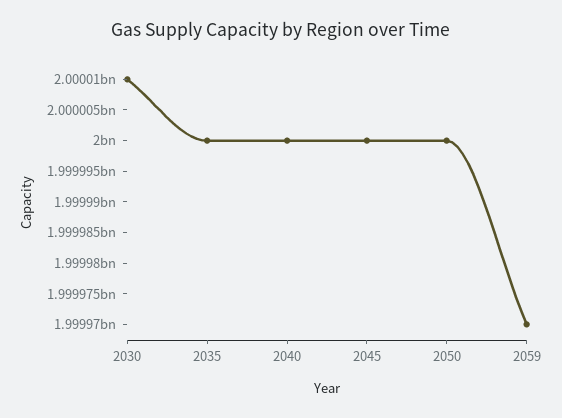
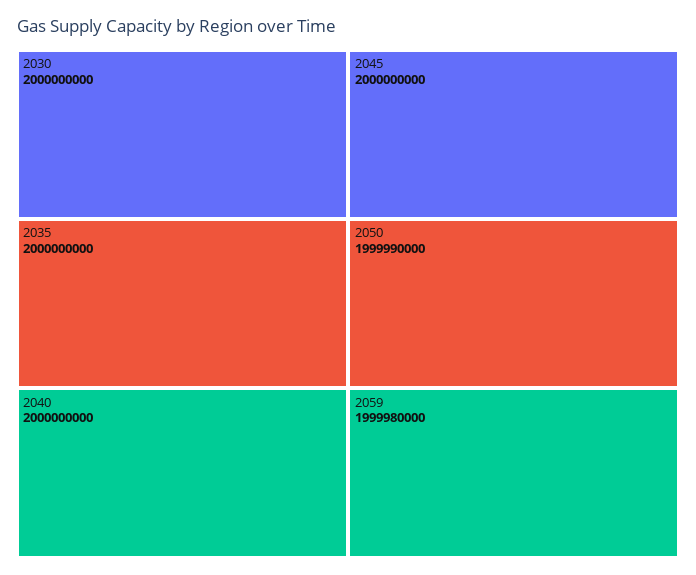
2030: 2000010000 -> 2000000000
2050: 2000000000 -> 1999990000
2059: 1999970000 -> 1999980000

